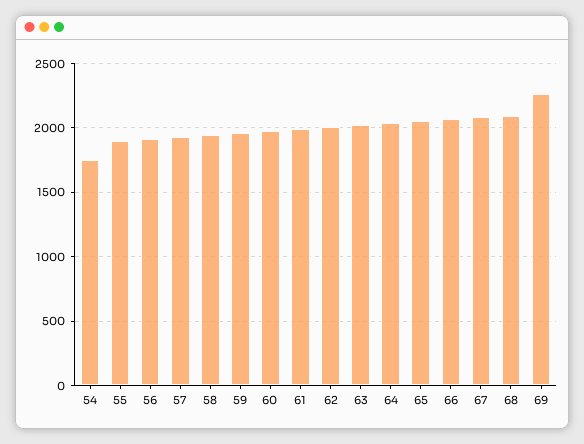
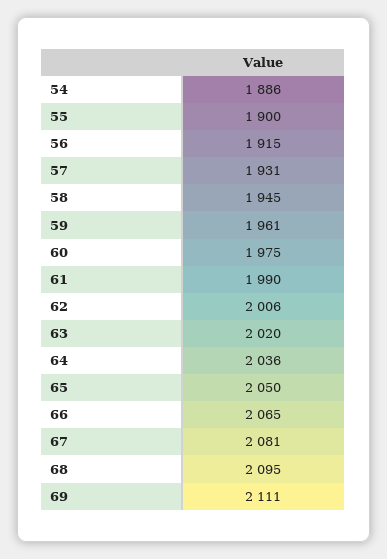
54: 1750 -> 1886
69: 2250 -> 2111

